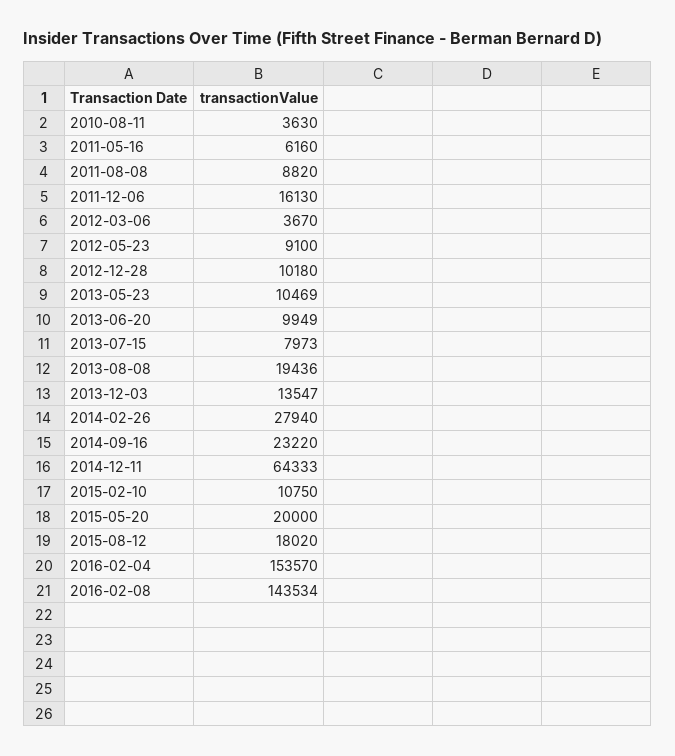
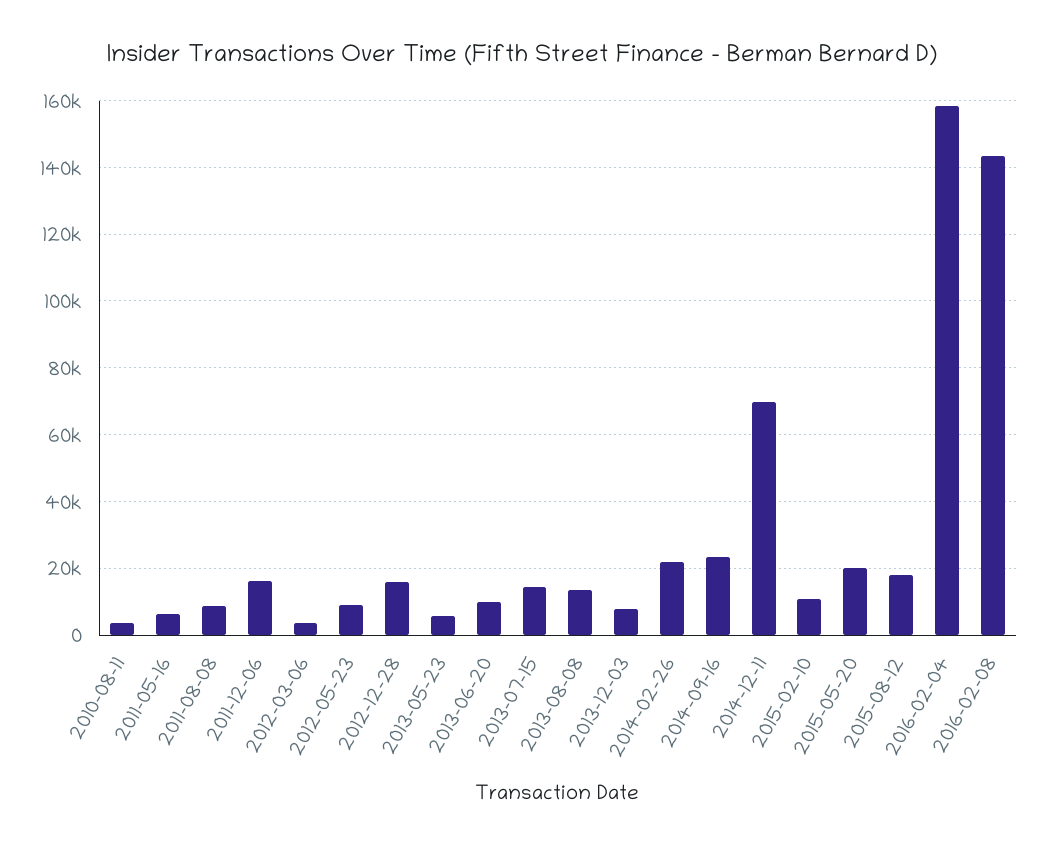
2012-12-28: 10180 -> 16000
2013-05-23: 10469 -> 6000
2013-07-15: 7973 -> 14000
2013-08-08: 19436 -> 14000
2013-12-03: 13547 -> 8000
2014-02-26: 27940 -> 22000
2014-12-11: 64333 -> 70000
2016-02-04: 153570 -> 158000

